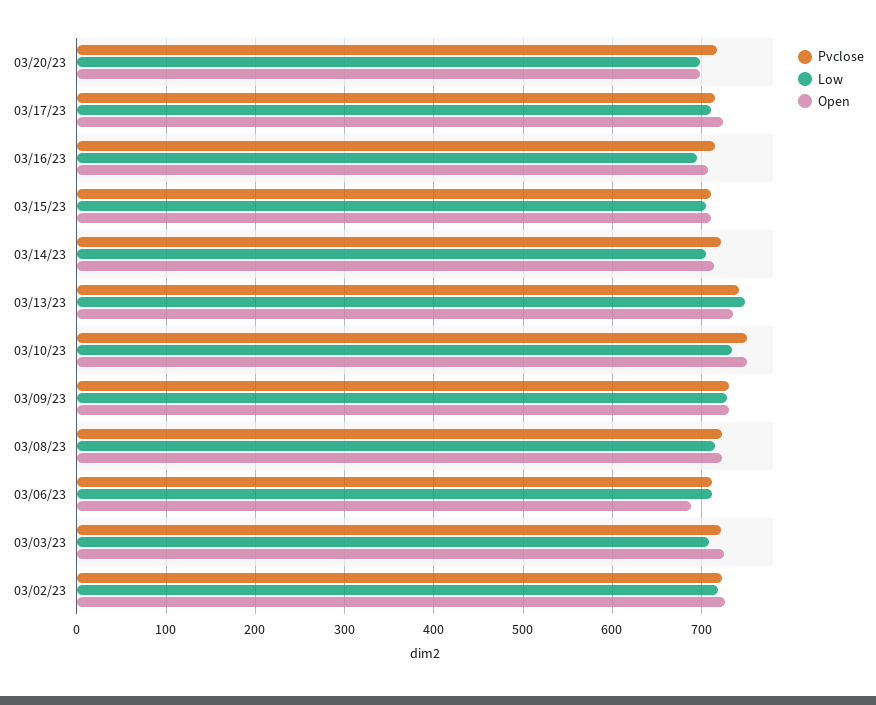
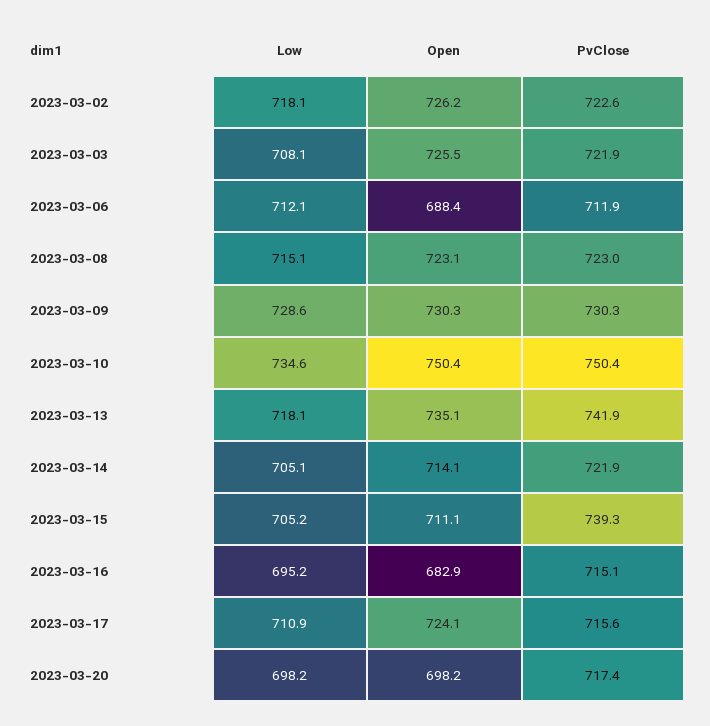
Open, 03/16/23: 710 -> 682.9
Pvclose, 03/15/23: 710 -> 739.3
Low, 03/13/23: 750 -> 718.1

